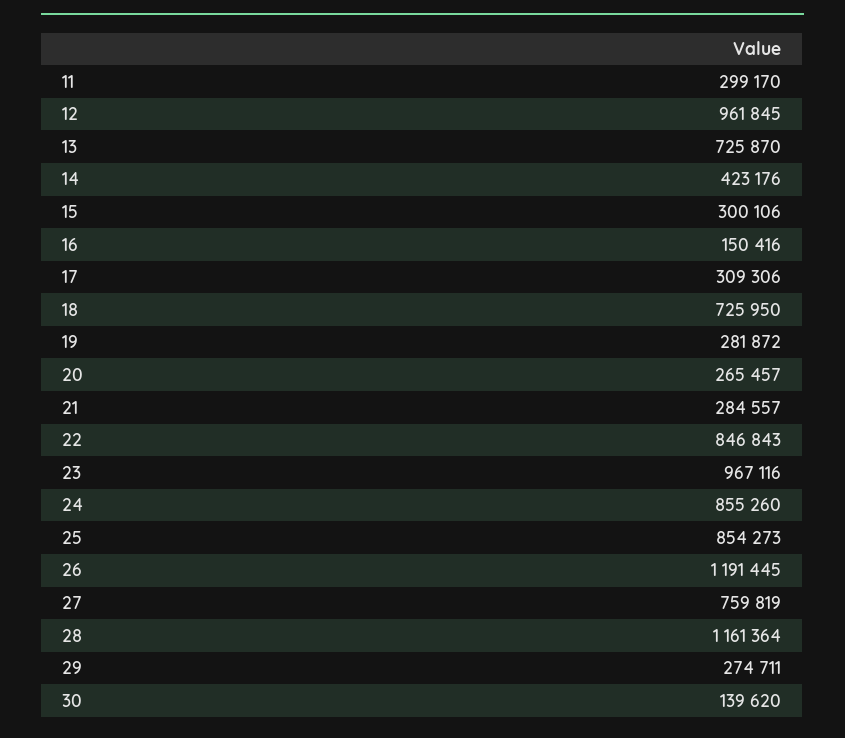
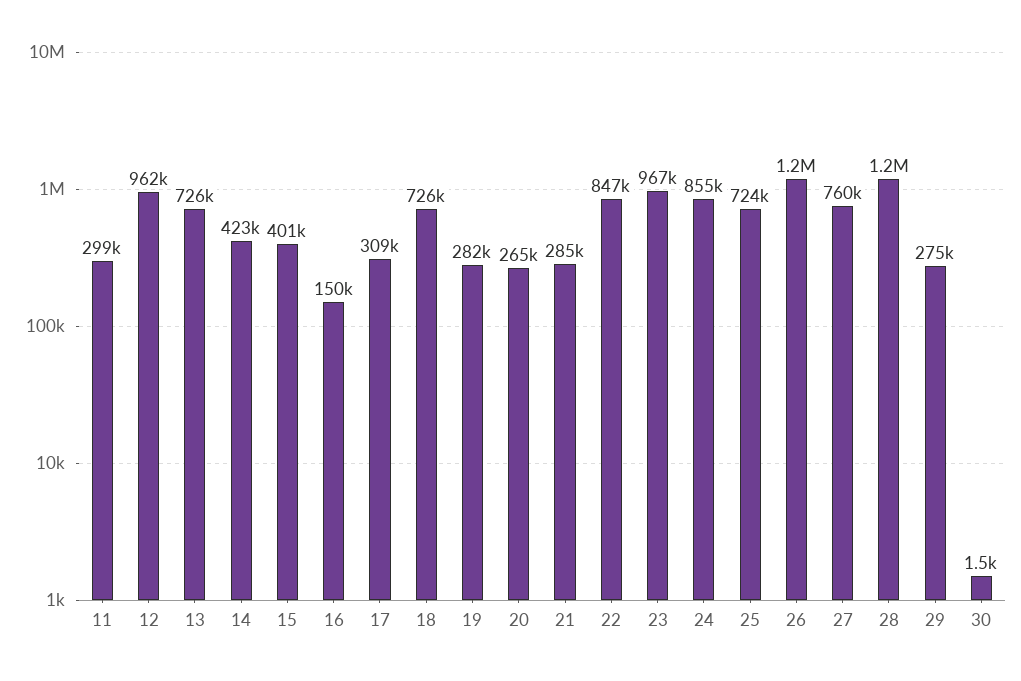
15: 300106 -> 401000
25: 854273 -> 724000
30: 139620 -> 1500

